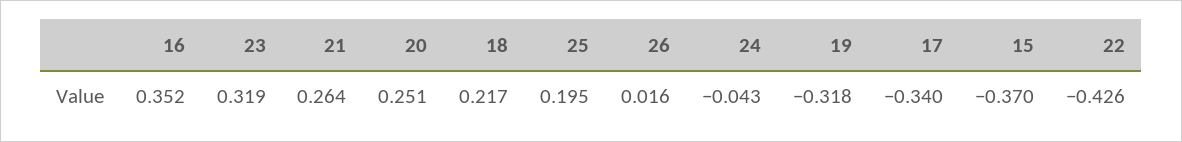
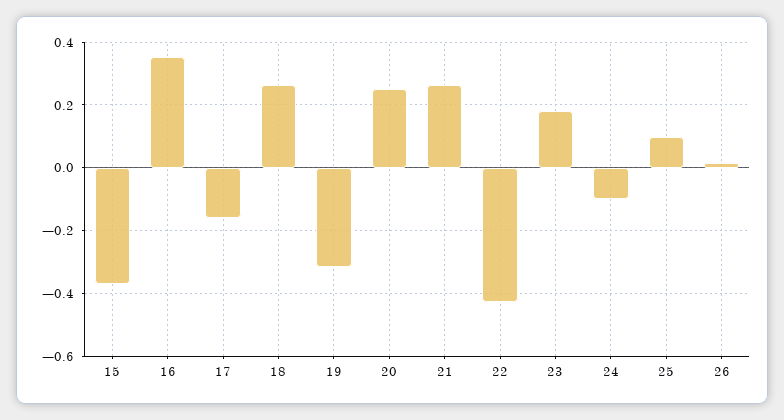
23: 0.319 -> 0.18
18: 0.217 -> 0.26
25: 0.195 -> 0.1
24: -0.043 -> -0.1
17: -0.34 -> -0.16

